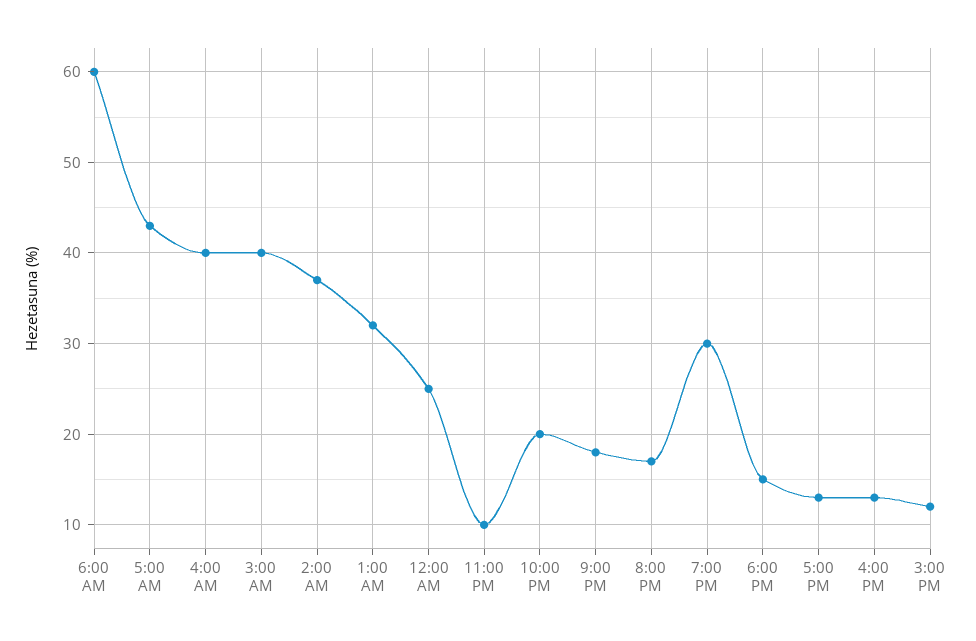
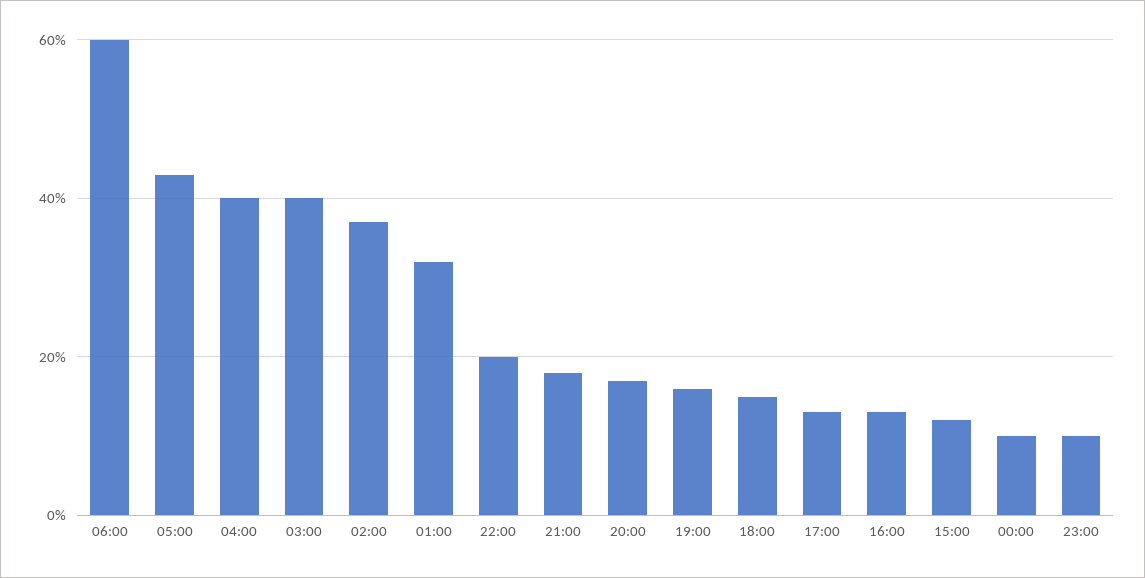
12:00 AM: 25 -> 10
7:00 PM: 30 -> 15

